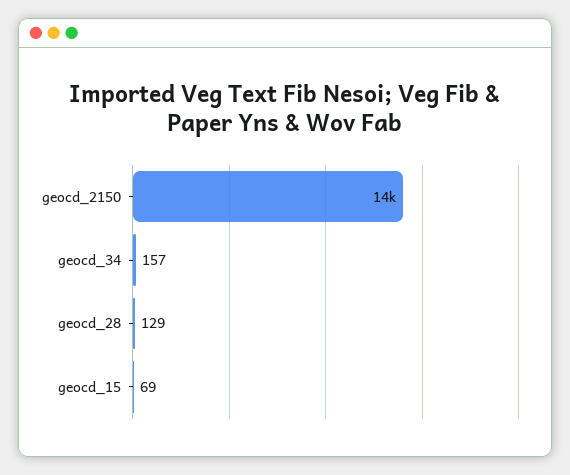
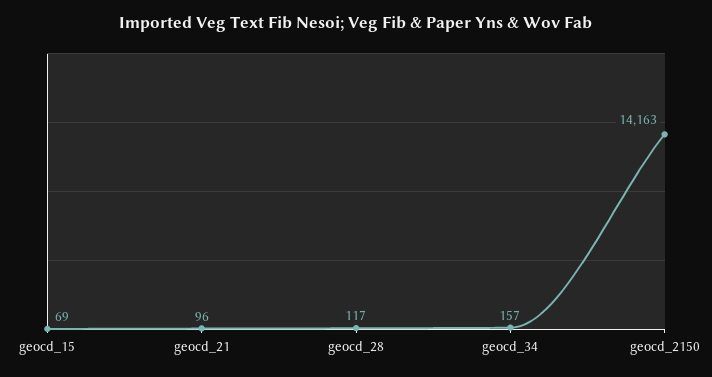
geocd_28: 129 -> 117
geocd_21: none -> 96

